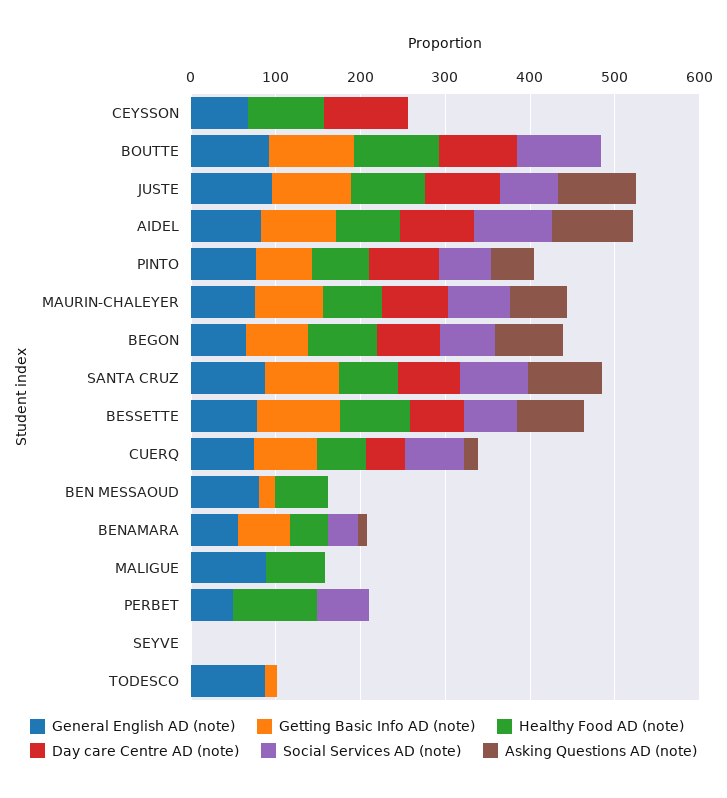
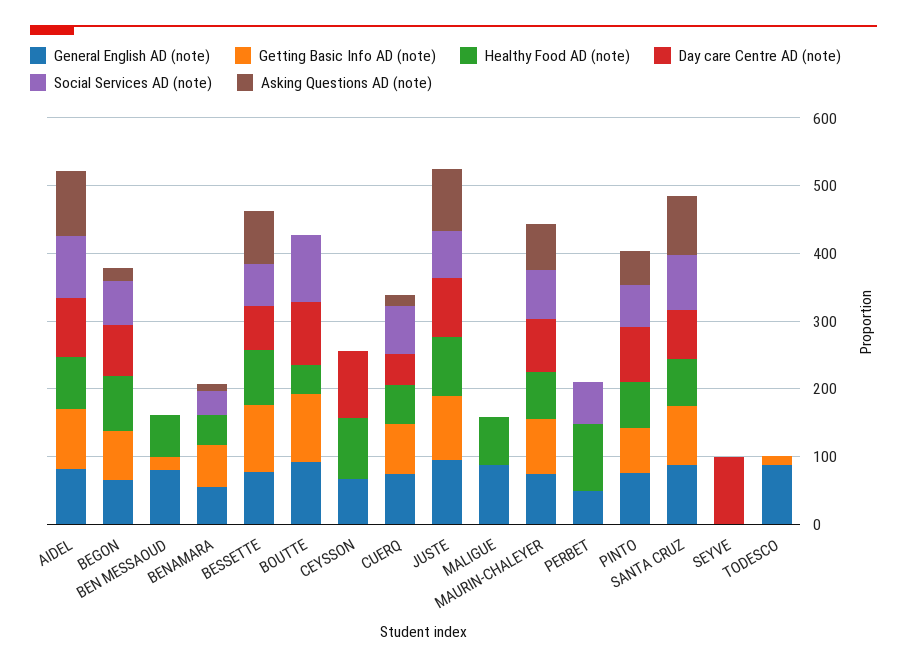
Healthy Food AD (note), BOUTTE: 100 -> 40
Asking Questions AD (note), BEGON: 80 -> 20
Day care Centre AD (note), SEYVE: 0 -> 100

